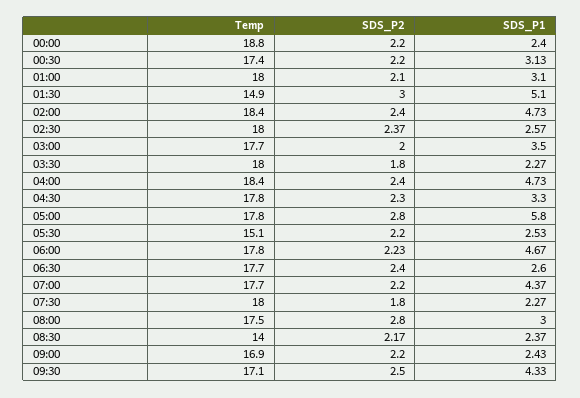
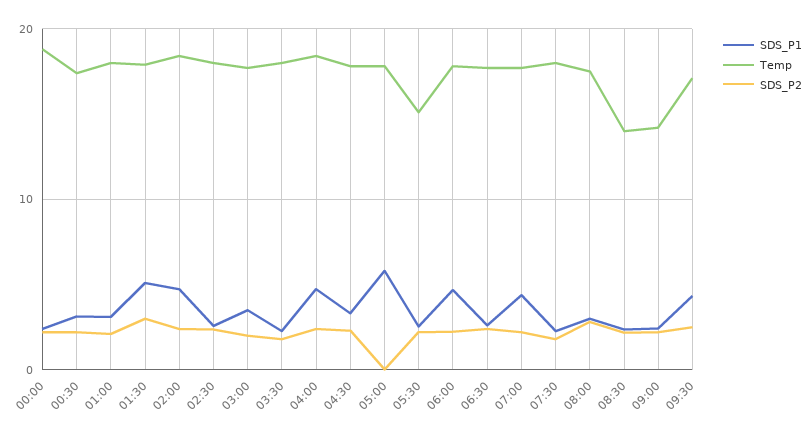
Temp, 01:30: 14.9 -> 18
SDS_P2, 05:00: 2.8 -> 0
Temp, 09:00: 16.9 -> 14

